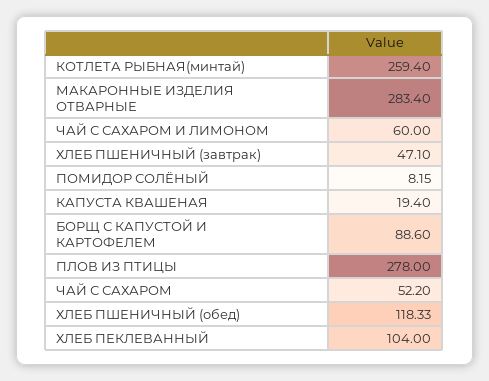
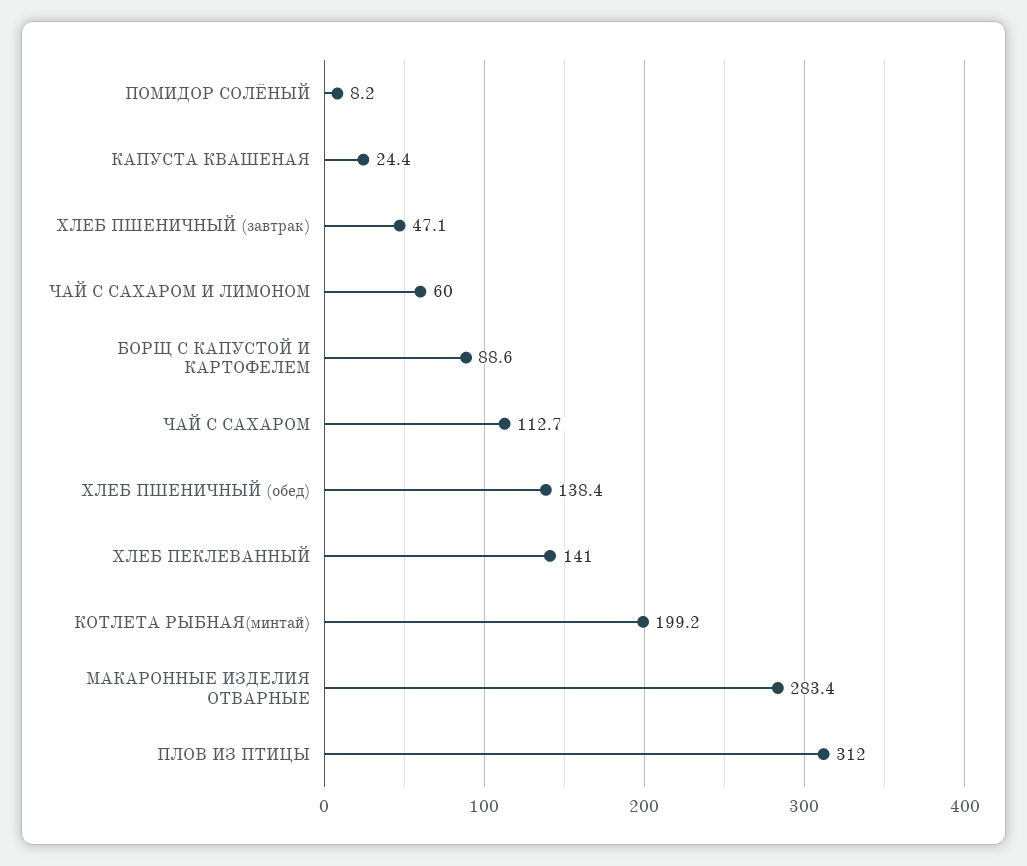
КОТЛЕТА РЫБНАЯ(минтай): 259.4 -> 199.2
КАПУСТА КВАШЕНАЯ: 19.4 -> 24.4
ПЛОВ ИЗ ПТИЦЫ: 278 -> 312
ЧАЙ С САХАРОМ: 52.2 -> 112.7
ХЛЕБ ПШЕНИЧНЫЙ (обед): 118.33 -> 138.4
ХЛЕБ ПЕКЛЕВАННЫЙ: 104 -> 141

